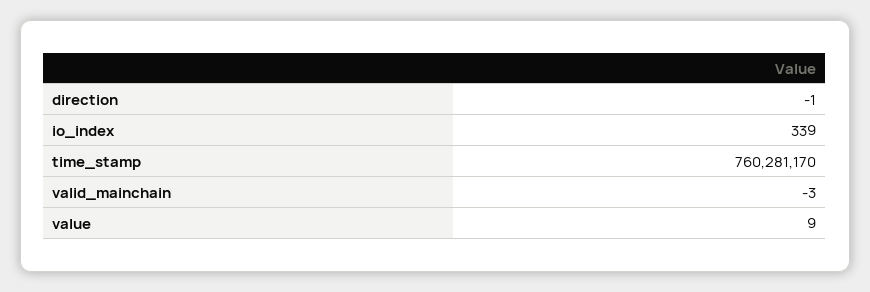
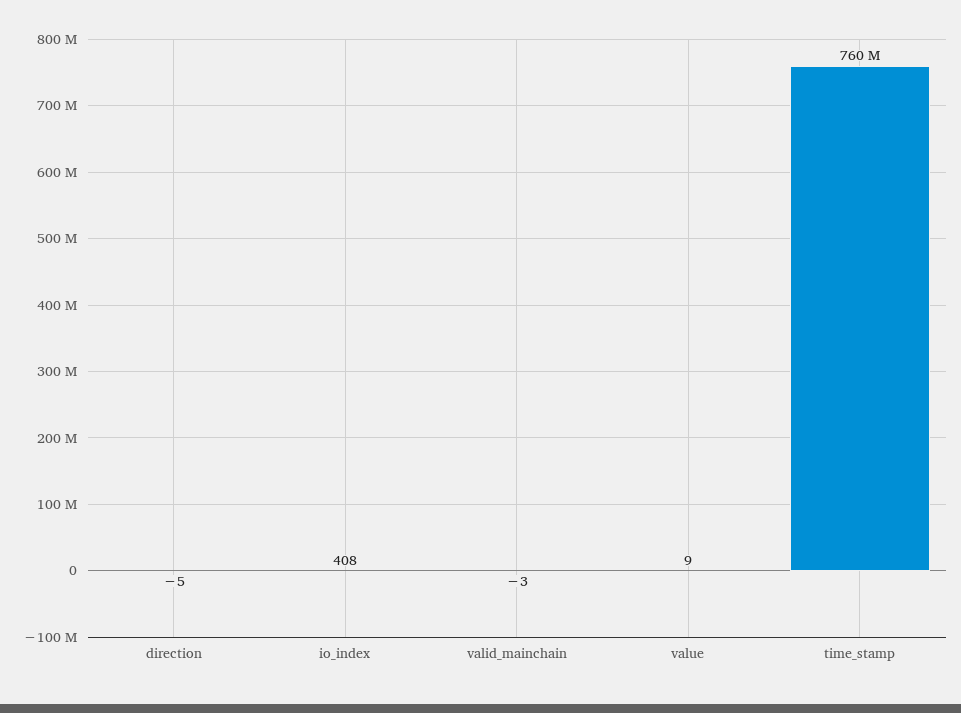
direction: -1 -> -5
io_index: 339 -> 408

